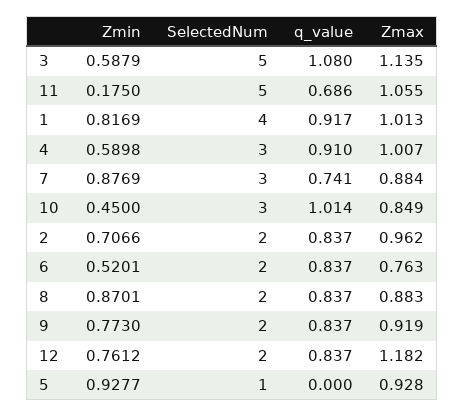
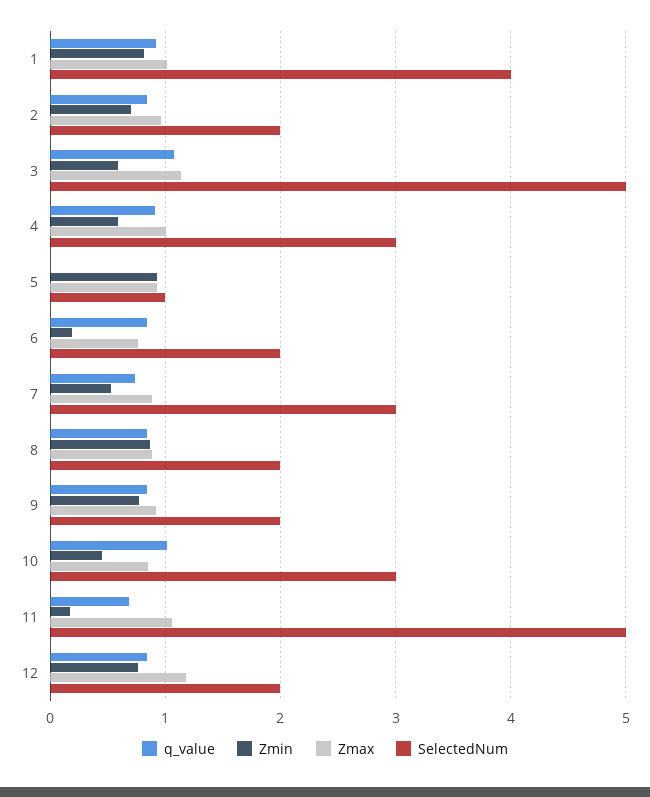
Zmin, 7: 0.8769 -> 0.5
Zmin, 6: 0.5201 -> 0.2

